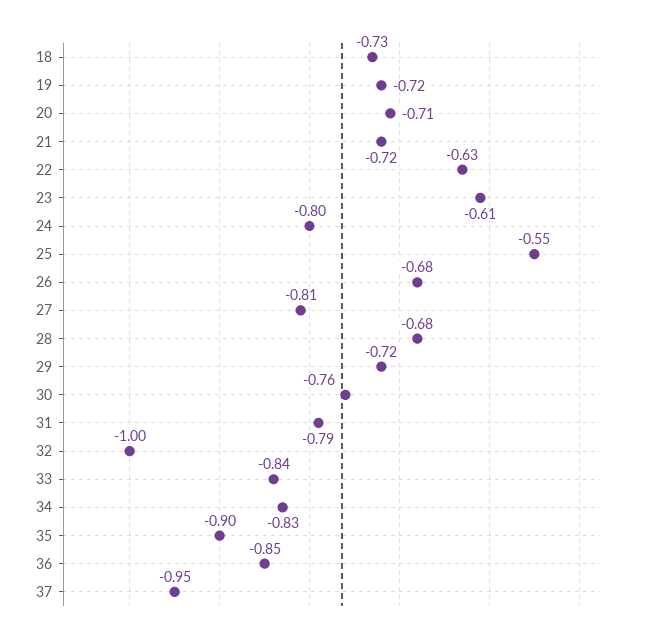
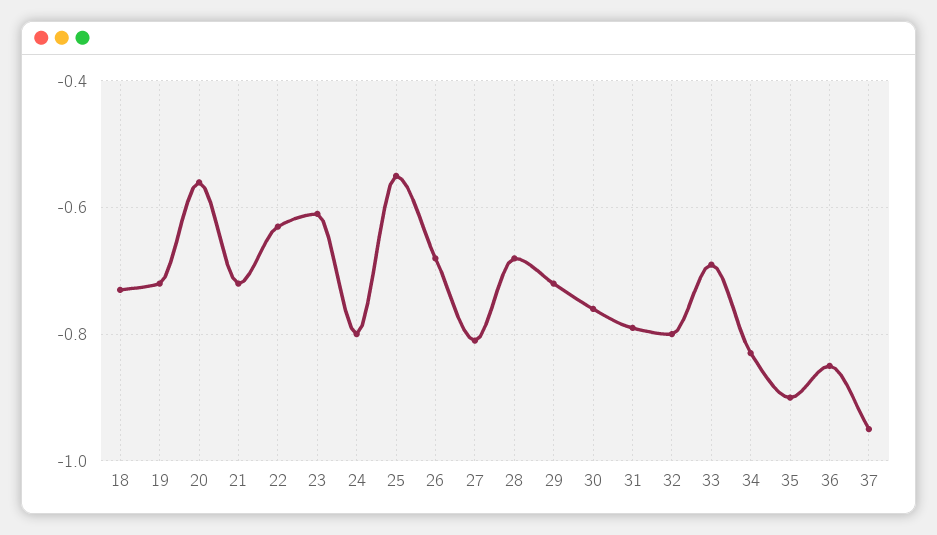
20: -0.71 -> -0.55
32: -1 -> -0.8
33: -0.84 -> -0.7

